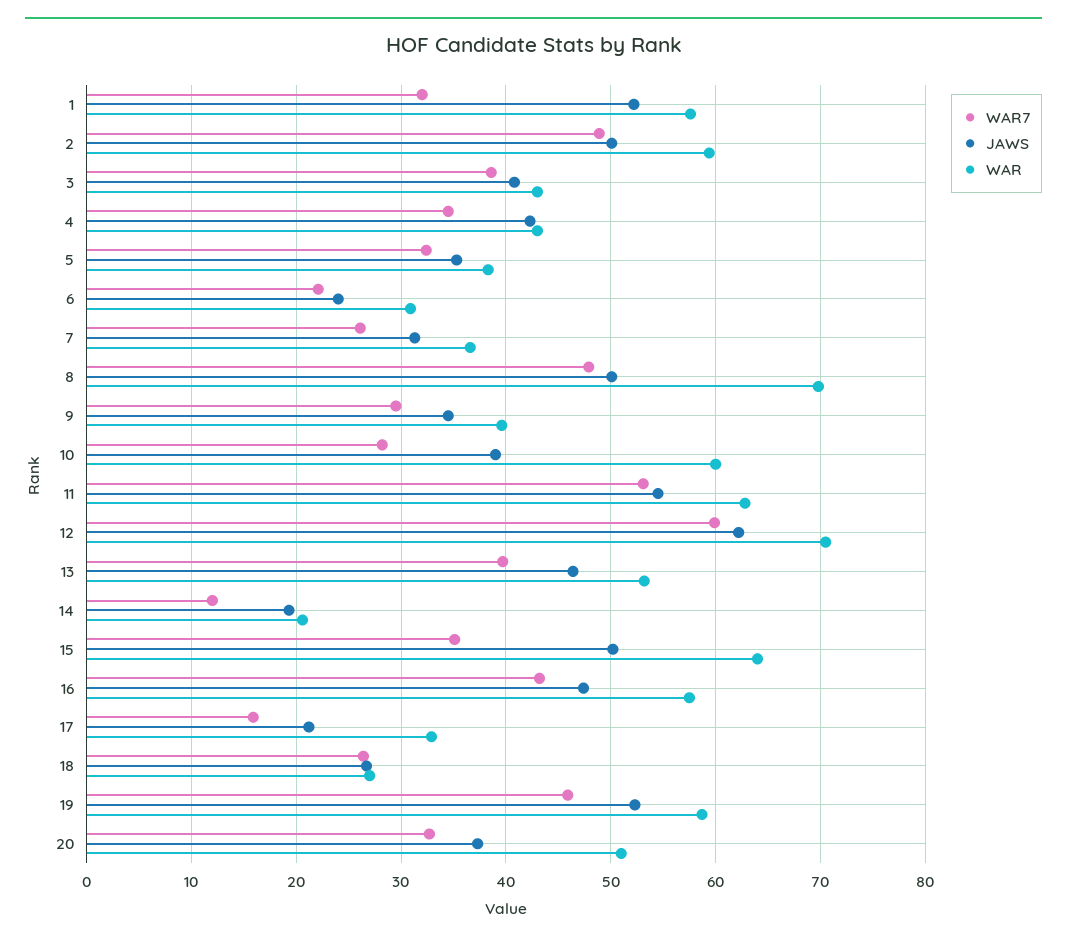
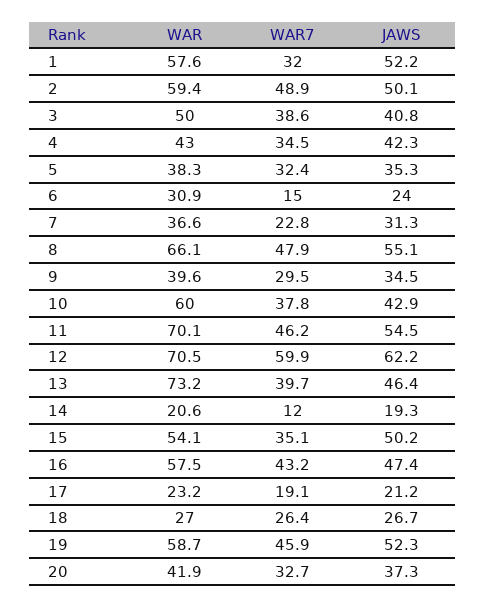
WAR, 3: 43 -> 50
WAR7, 6: 22 -> 15
WAR7, 7: 26 -> 22.8
JAWS, 8: 50 -> 55.1
WAR, 8: 70 -> 66.1
WAR7, 10: 28 -> 37.8
JAWS, 10: 39 -> 42.9
WAR7, 11: 53 -> 46.2
WAR, 11: 63 -> 70.1
WAR, 13: 53 -> 73.2
WAR, 15: 64 -> 54.1
WAR7, 17: 16 -> 19.1
WAR, 17: 33 -> 23.2
WAR, 20: 51 -> 41.9

